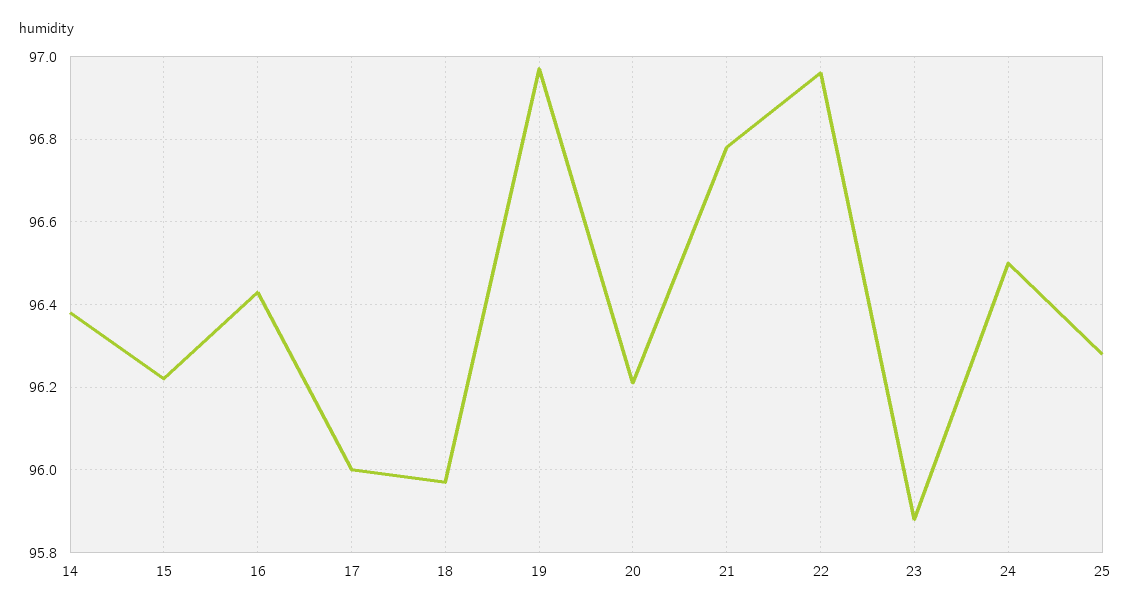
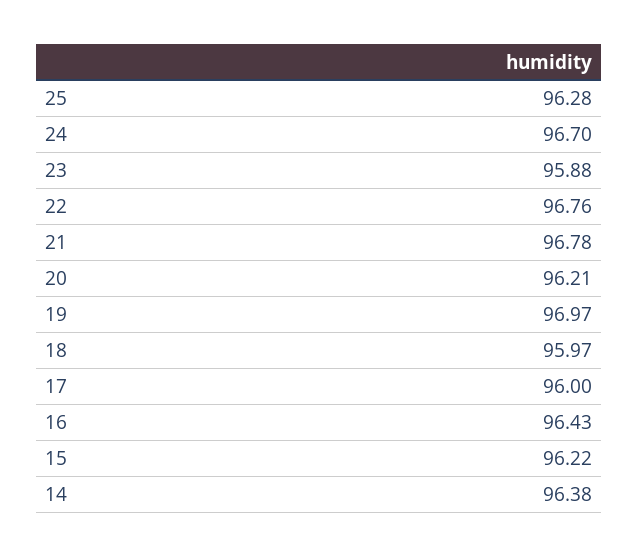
22: 96.95 -> 96.76
24: 96.5 -> 96.7

